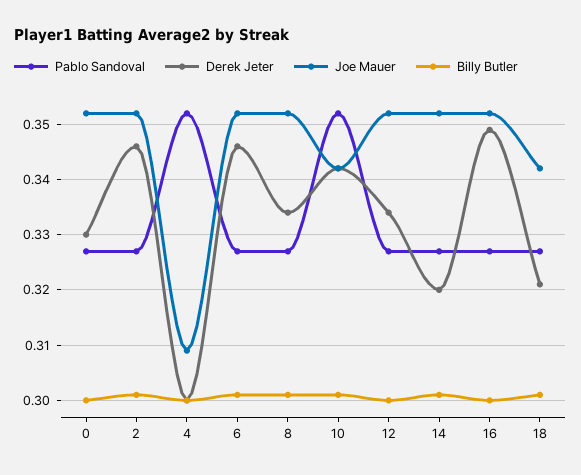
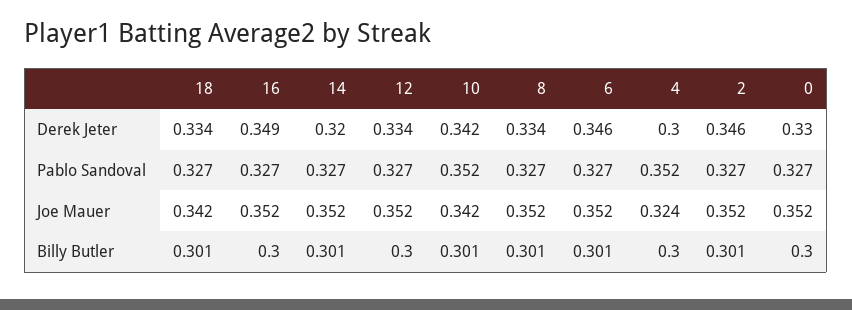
Joe Mauer, 4: 0.31 -> 0.324
Derek Jeter, 18: 0.32 -> 0.334

